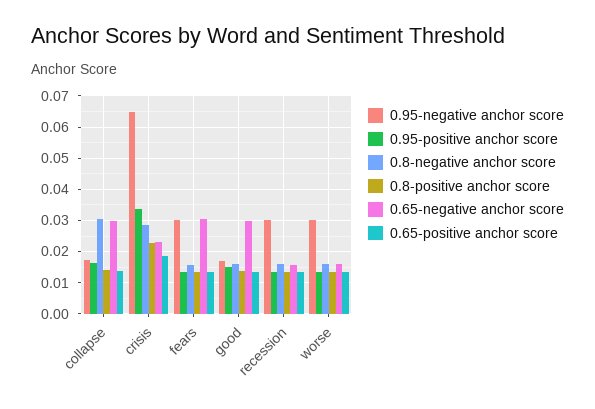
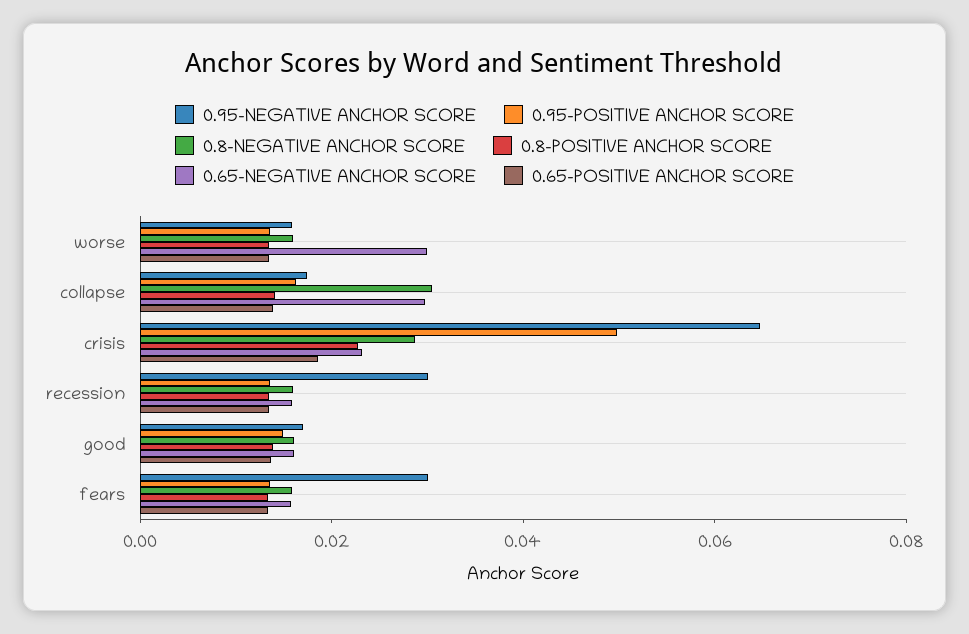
0.95-positive anchor score, crisis: 0.034 -> 0.05
0.65-negative anchor score, fears: 0.03 -> 0.015
0.65-negative anchor score, good: 0.03 -> 0.015
0.95-negative anchor score, worse: 0.03 -> 0.015
0.65-negative anchor score, worse: 0.016 -> 0.03

